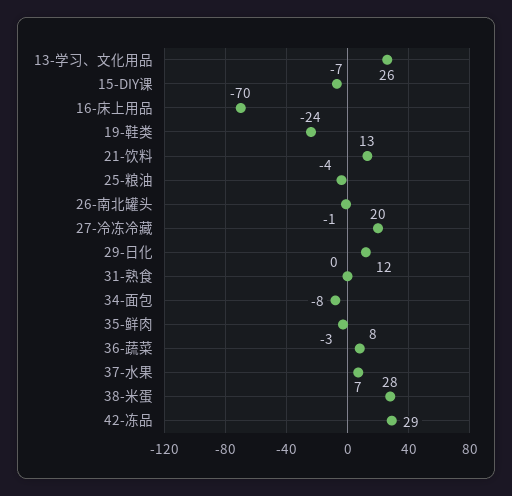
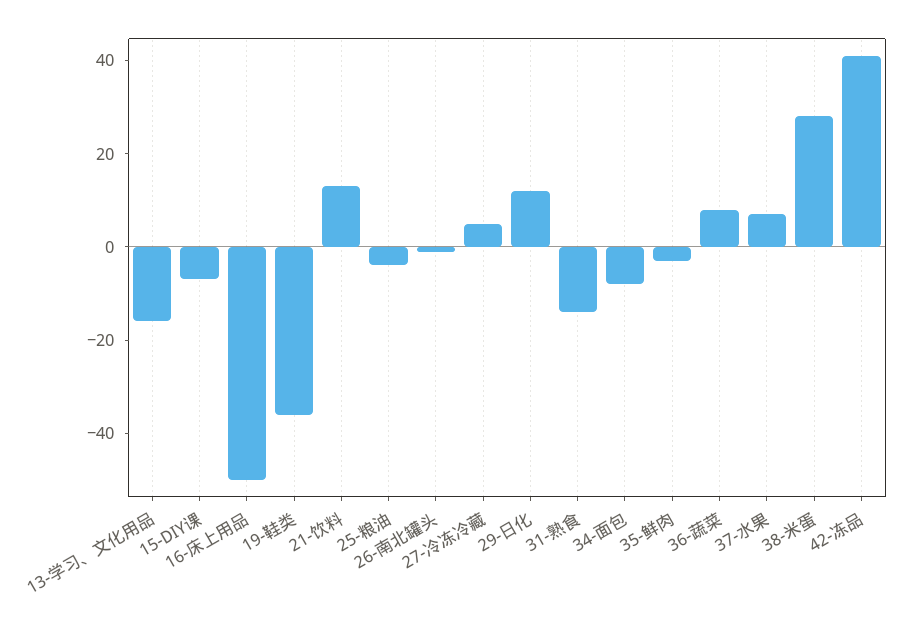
13-学习、文化用品: 26 -> -15
16-床上用品: -70 -> -50
19-鞋类: -24 -> -35
27-冷冻冷藏: 20 -> 5
31-熟食: 0 -> -15
42-冻品: 29 -> 40

